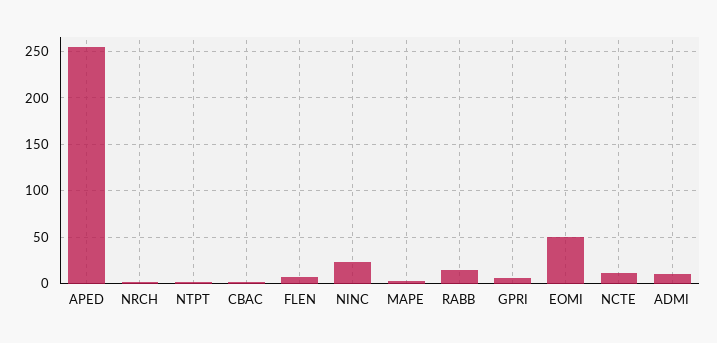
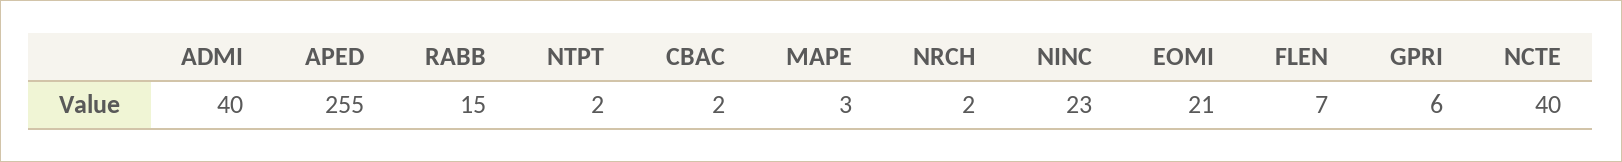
EOMI: 50 -> 21
NCTE: 10 -> 40
ADMI: 10 -> 40

